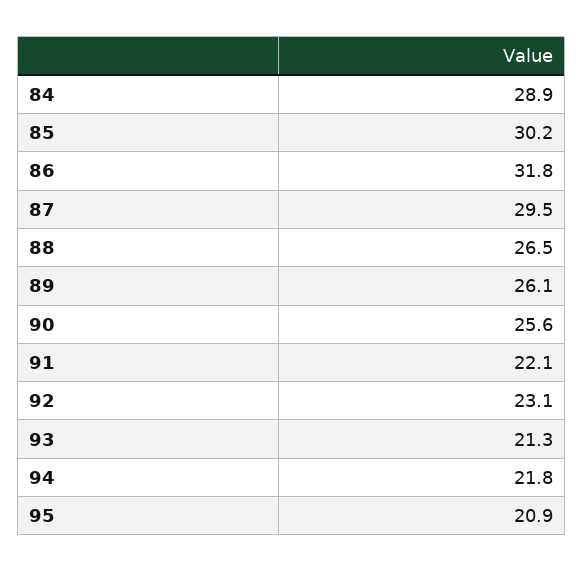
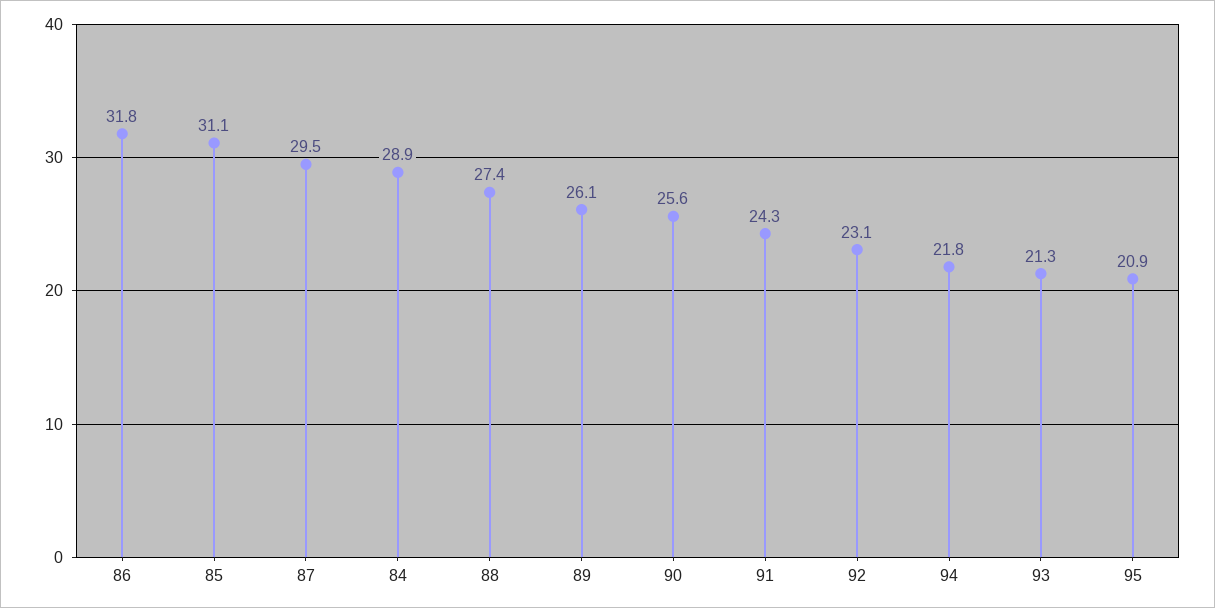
85: 30.2 -> 31.1
88: 26.5 -> 27.4
91: 22.1 -> 24.3

